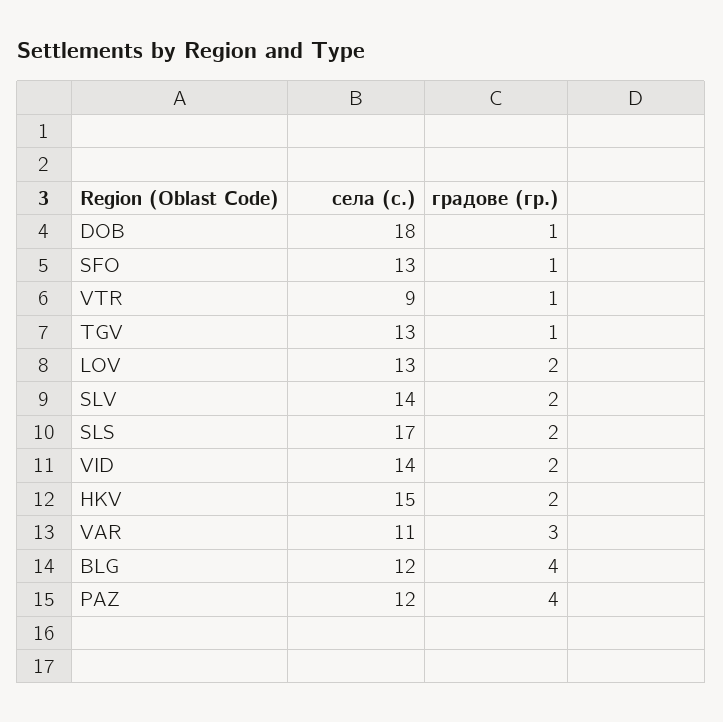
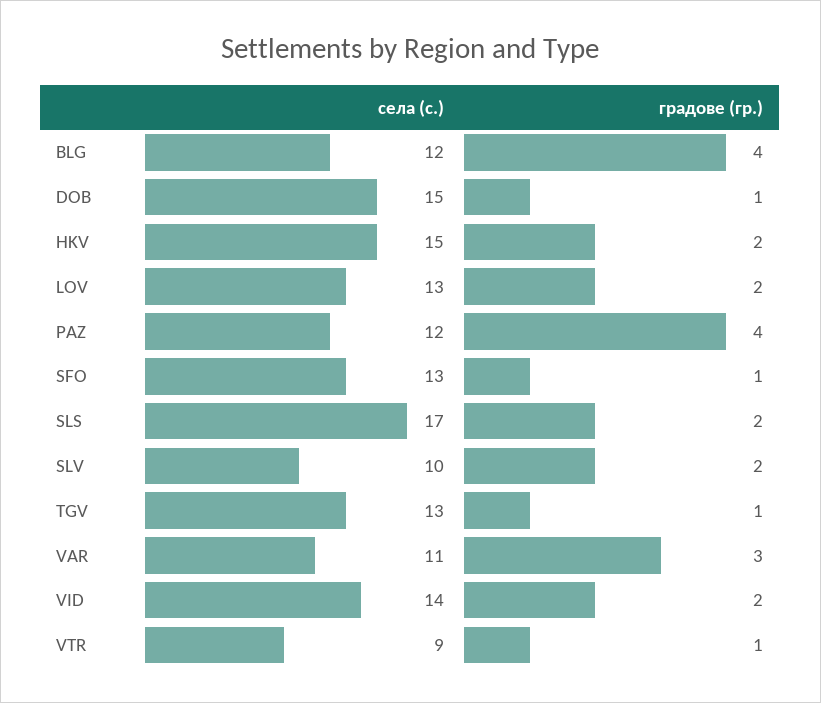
села (с.), DOB: 18 -> 15
села (с.), SLV: 14 -> 10

